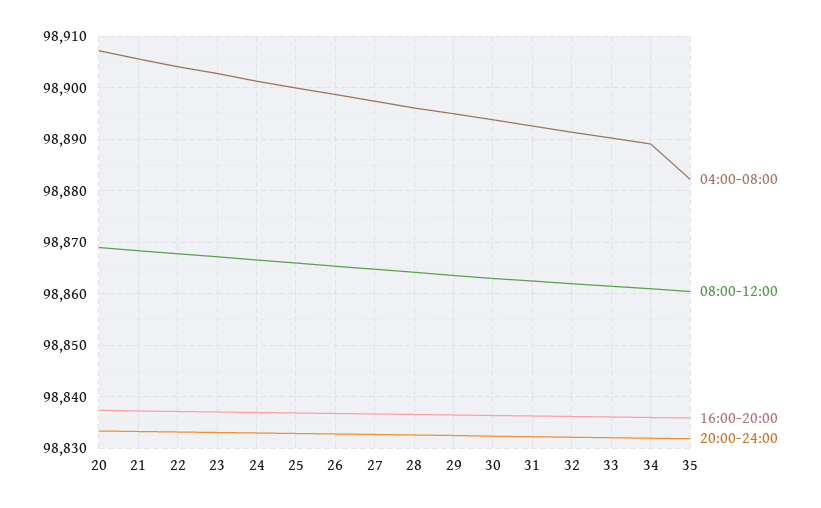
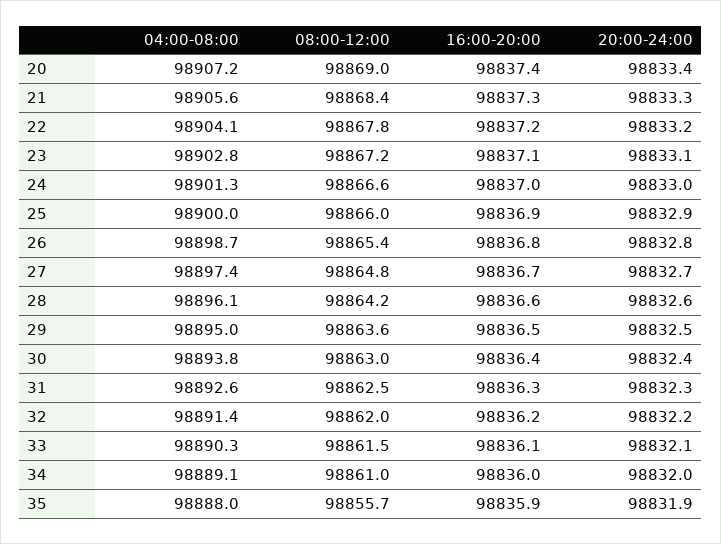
04:00-08:00, 35: 98882 -> 98888
08:00-12:00, 35: 98860 -> 98855.7

